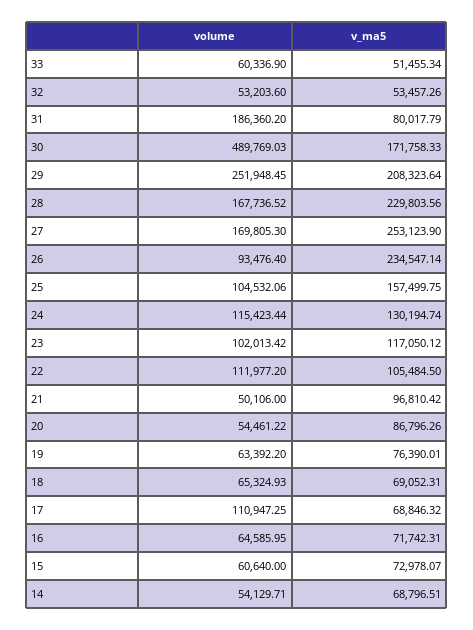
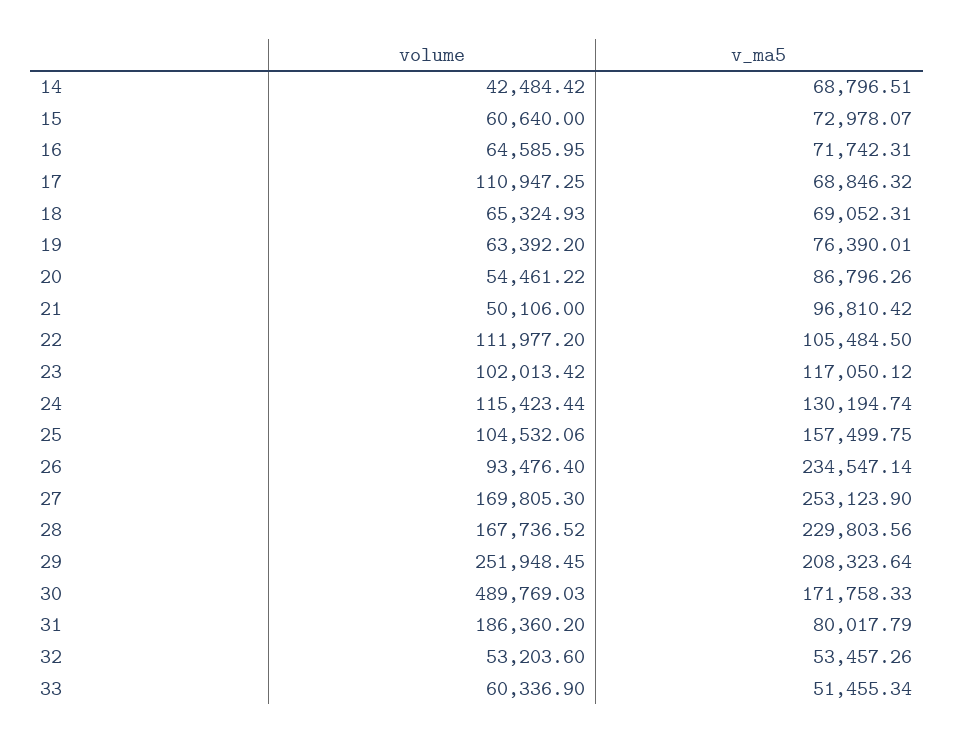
volume, 14: 54129.71 -> 42484.42

